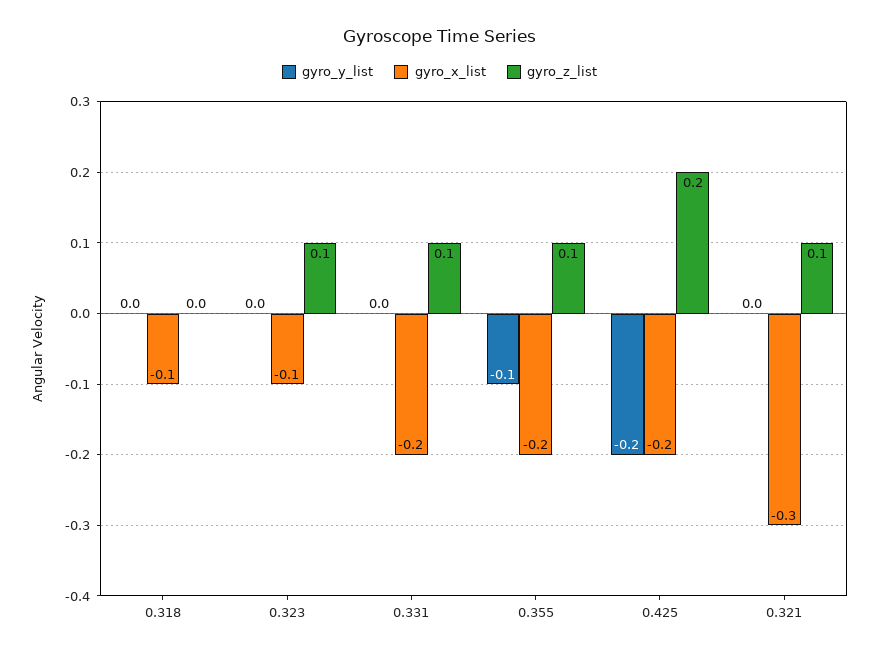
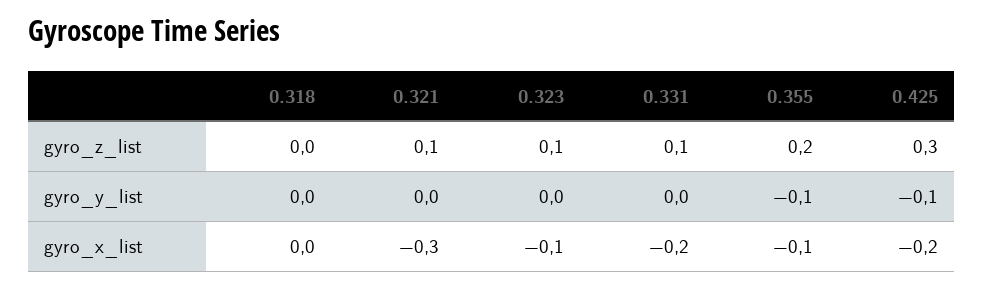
gyro_x_list, 0.318: -0.1 -> 0
gyro_x_list, 0.355: -0.2 -> -0.1
gyro_z_list, 0.355: 0.1 -> 0.2
gyro_y_list, 0.425: -0.2 -> -0.1
gyro_z_list, 0.425: 0.2 -> 0.3

